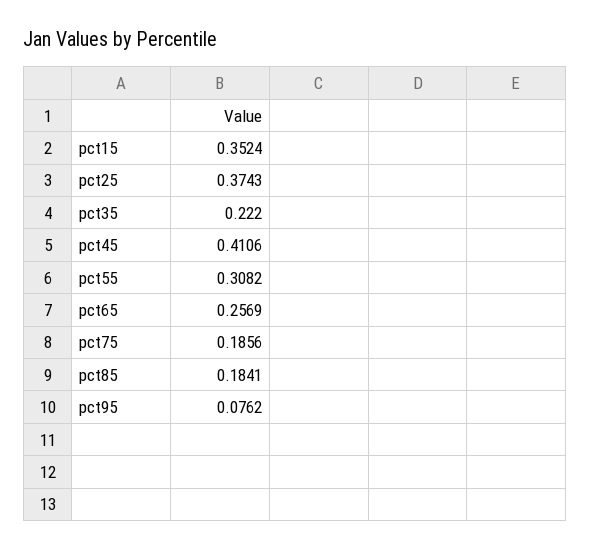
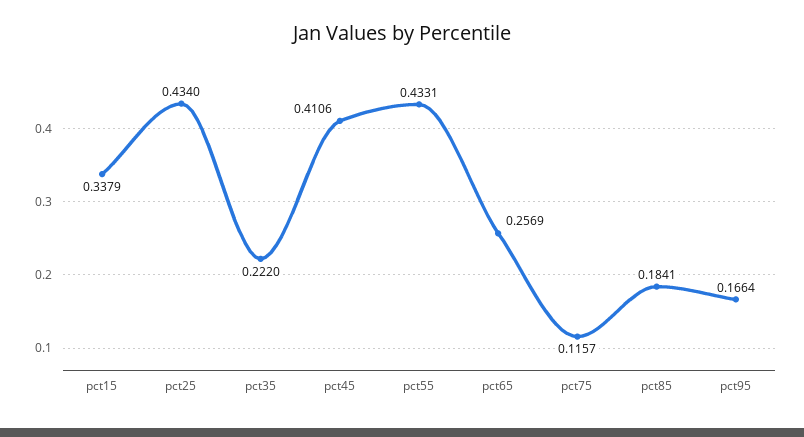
pct15: 0.3524 -> 0.3379
pct25: 0.3743 -> 0.434
pct55: 0.3082 -> 0.4331
pct75: 0.1856 -> 0.1157
pct95: 0.0762 -> 0.1664

